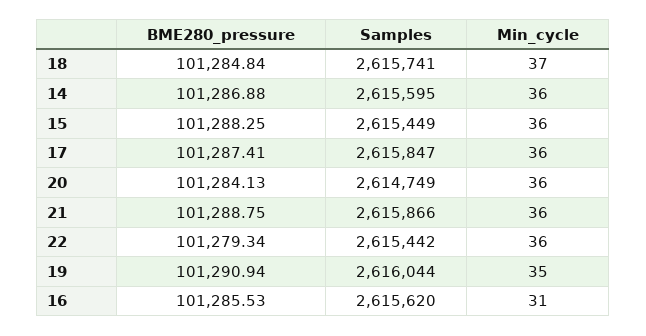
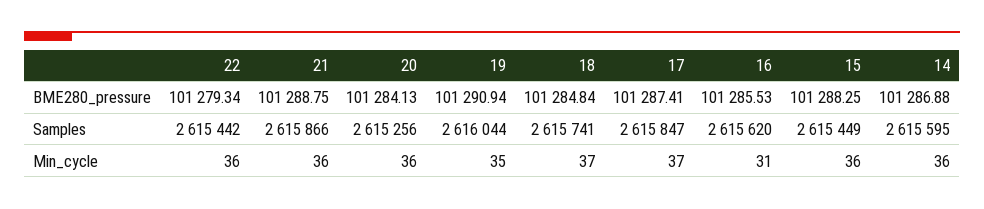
Min_cycle, 17: 36 -> 37
Samples, 20: 2614749 -> 2615256

